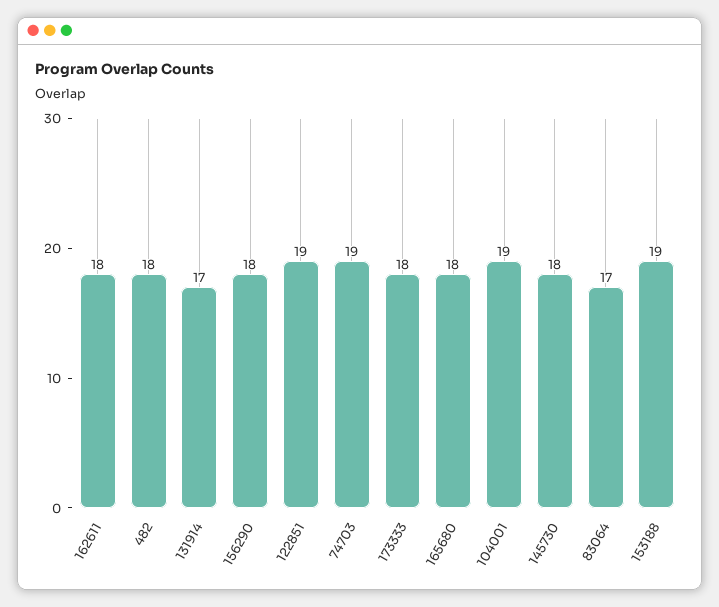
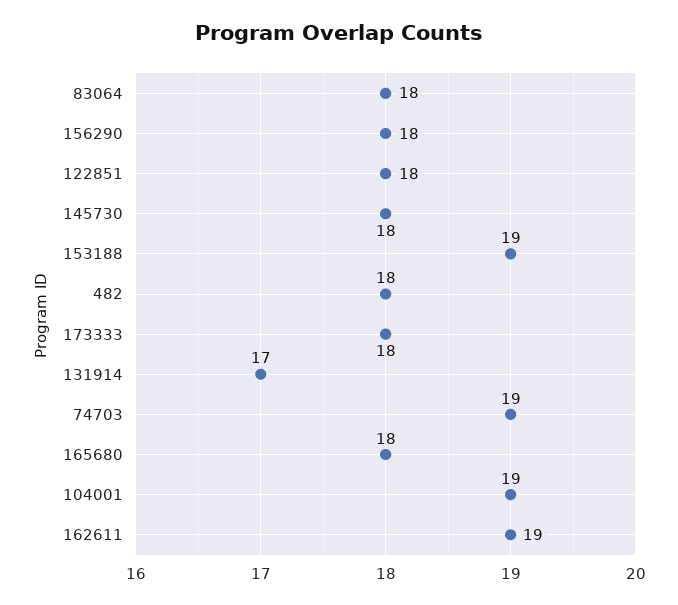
162611: 18 -> 19
122851: 19 -> 18
83064: 17 -> 18

